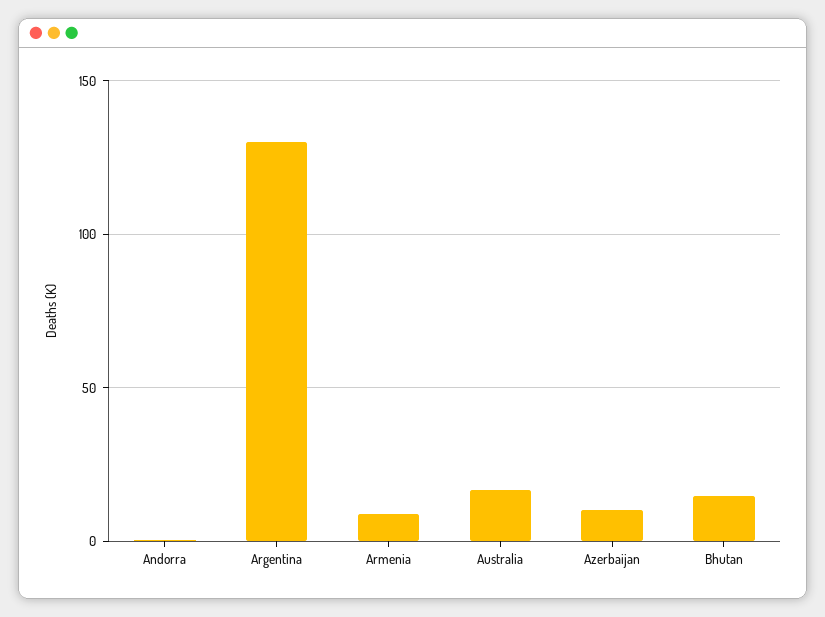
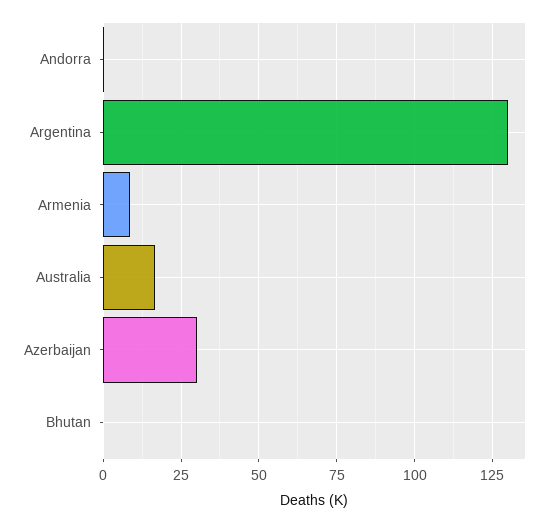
Azerbaijan: 10 -> 30
Bhutan: 15 -> 0

